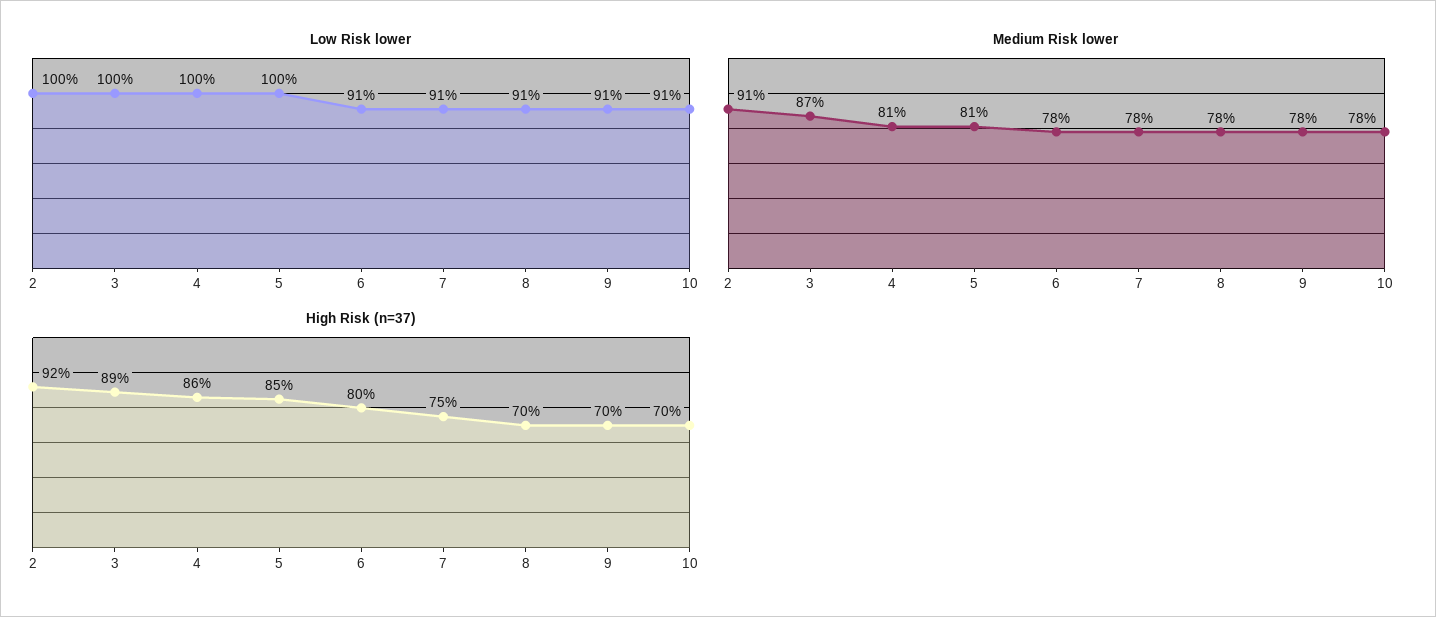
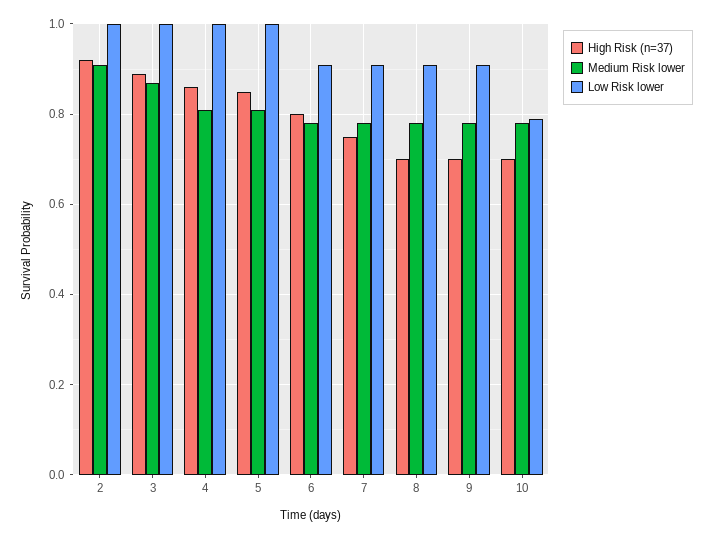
Low Risk lower, 10: 0.91 -> 0.8

